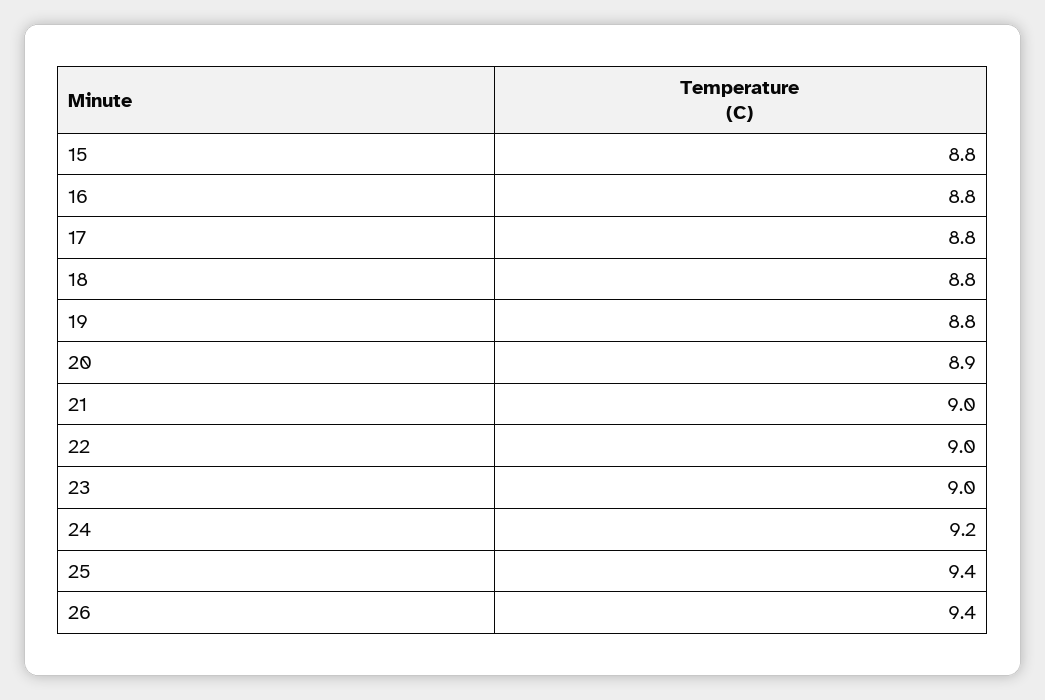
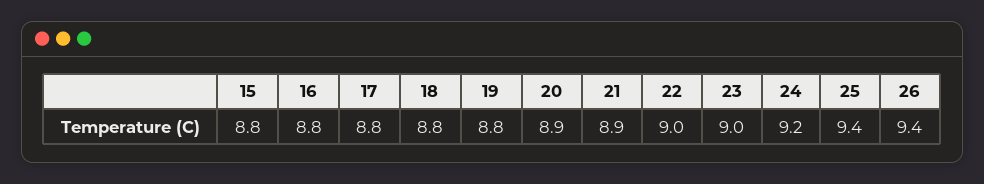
21: 9 -> 8.9

